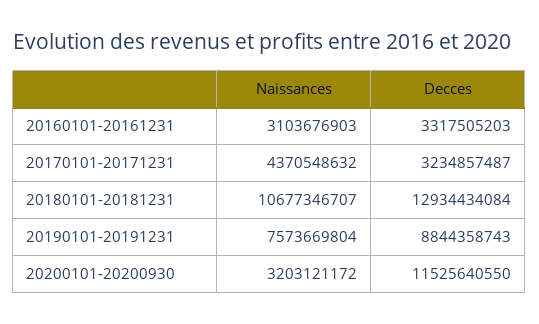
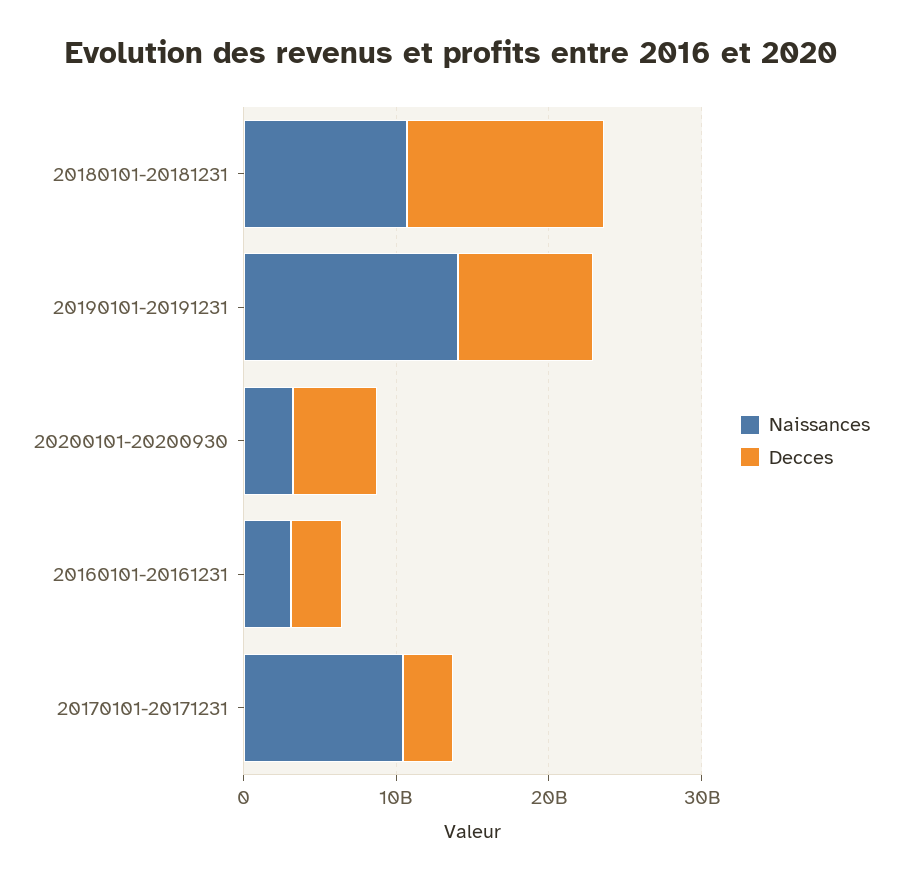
Naissances, 20170101-20171231: 4370548632 -> 10000000000
Naissances, 20190101-20191231: 7573669804 -> 14000000000
Decces, 20200101-20200930: 11525640550 -> 6000000000

